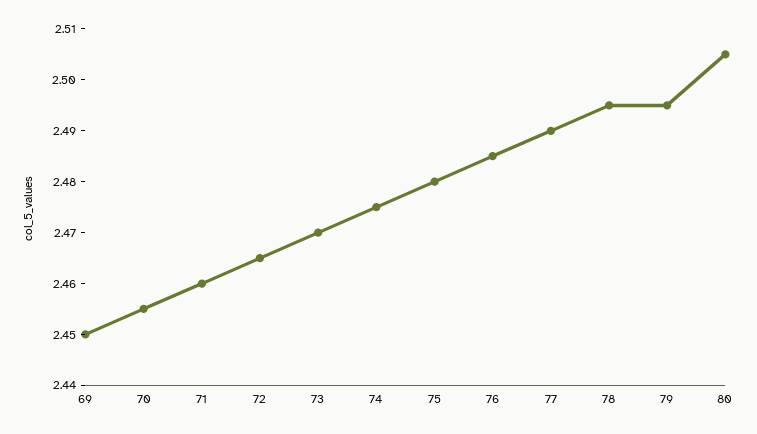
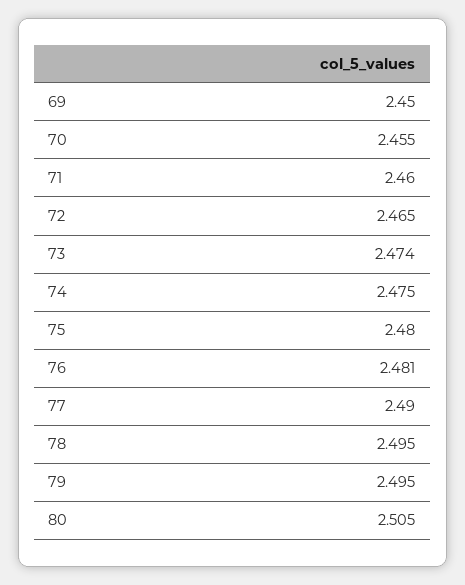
73: 2.47 -> 2.474
76: 2.485 -> 2.481

